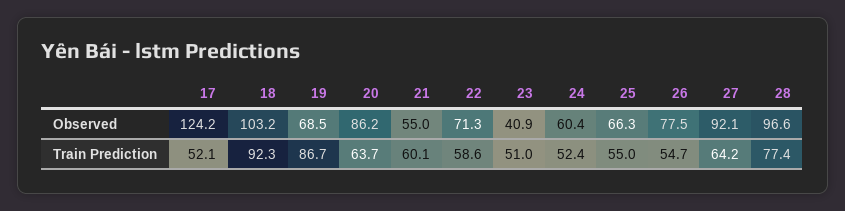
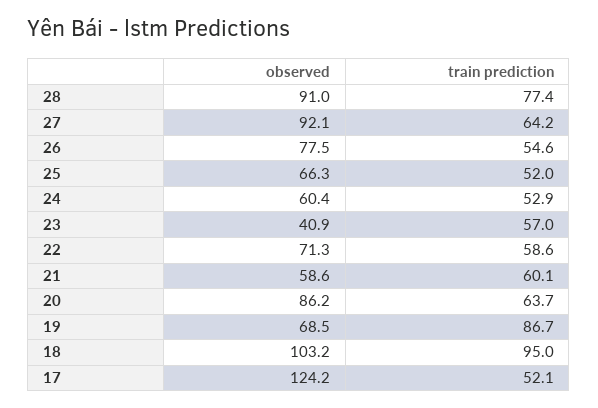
21, Observed: 55 -> 58.6
28, Observed: 96.6 -> 91
18, Train Prediction: 92.3 -> 95
23, Train Prediction: 51 -> 57
24, Train Prediction: 52.4 -> 52.9
25, Train Prediction: 55 -> 52
26, Train Prediction: 54.7 -> 54.6

